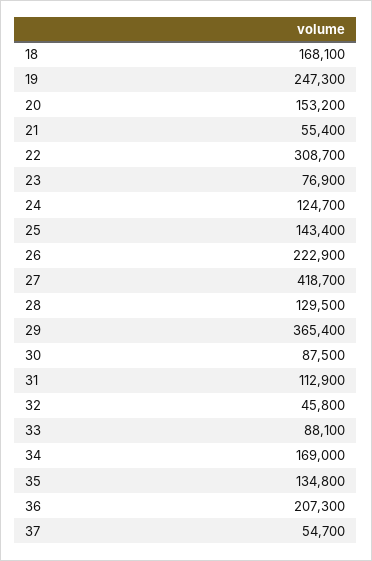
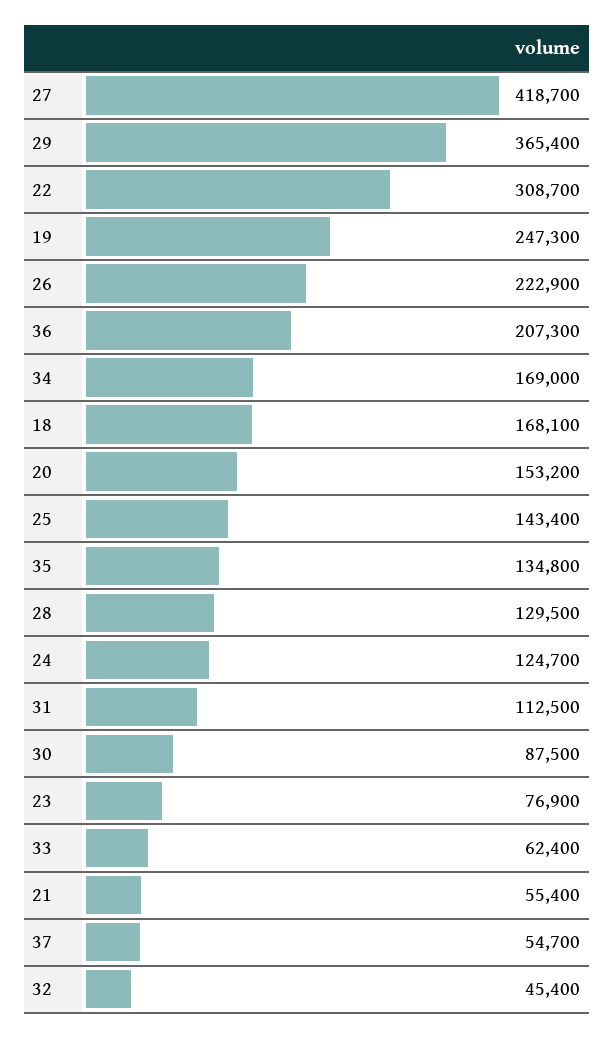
31: 112900 -> 112500
32: 45800 -> 45400
33: 88100 -> 62400

